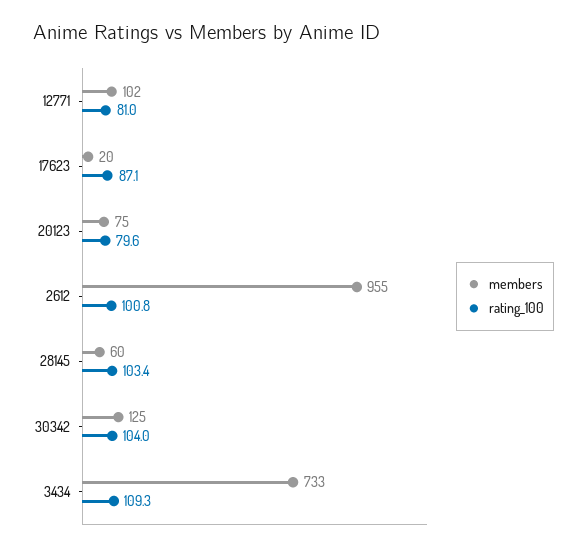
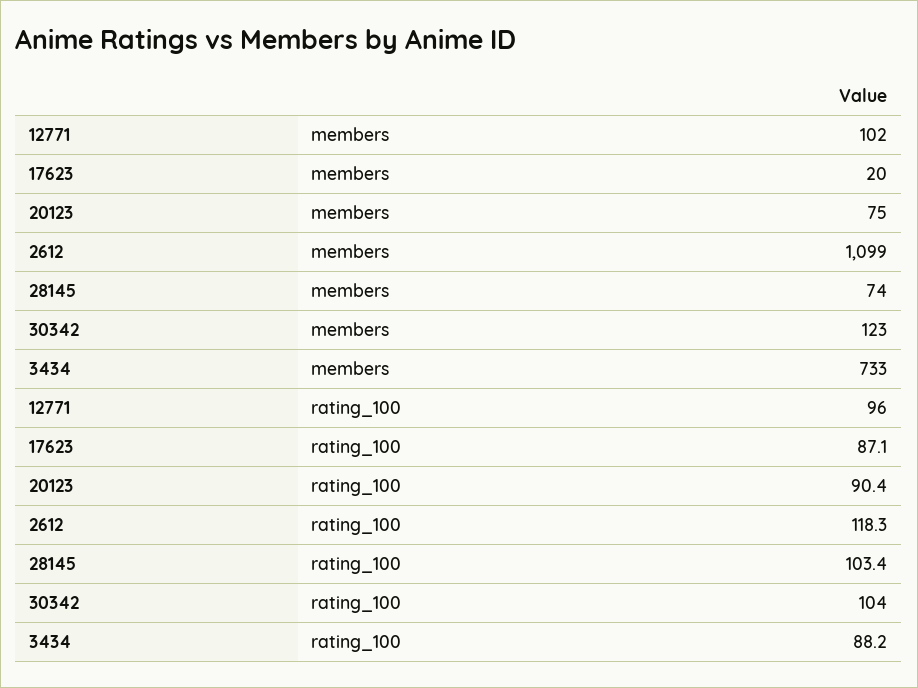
rating_100, 12771: 81 -> 96
rating_100, 20123: 79.6 -> 90.4
members, 2612: 955 -> 1099
rating_100, 2612: 100.8 -> 118.3
members, 28145: 60 -> 74
members, 30342: 125 -> 123
rating_100, 3434: 109.3 -> 88.2

